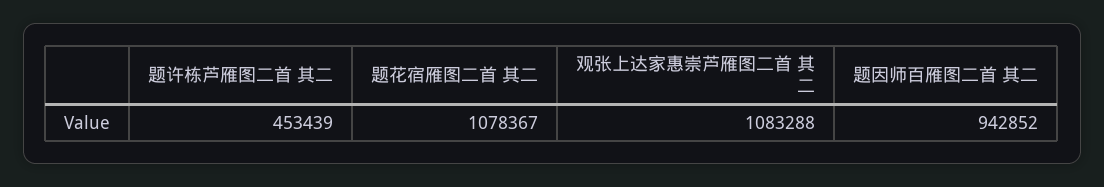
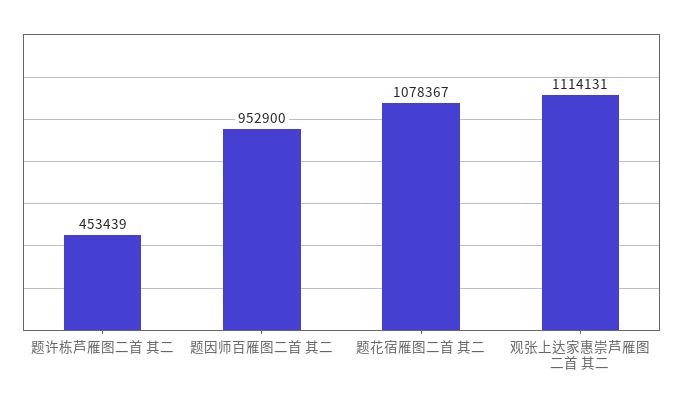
观张上达家惠崇芦雁图二首 其二: 1083288 -> 1114131
题因师百雁图二首 其二: 942852 -> 952900

